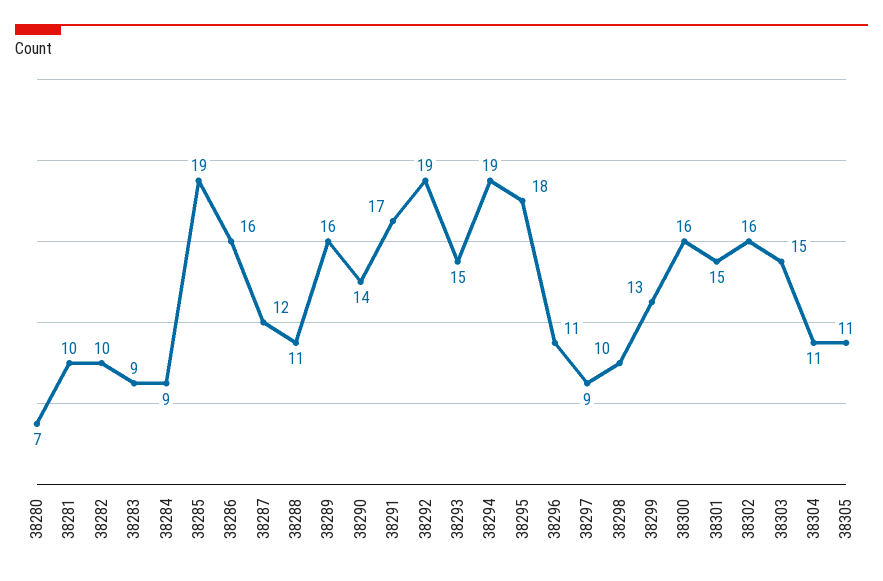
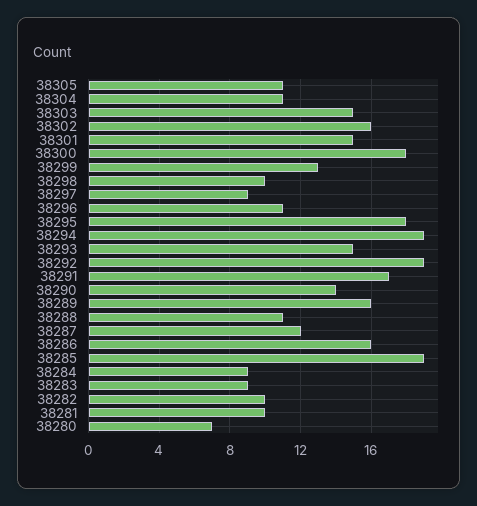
38300: 16 -> 18

